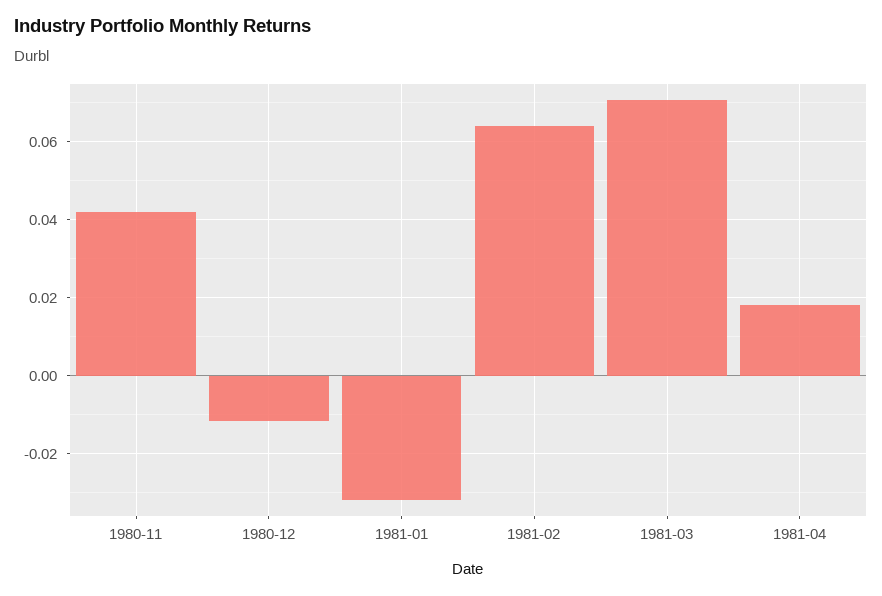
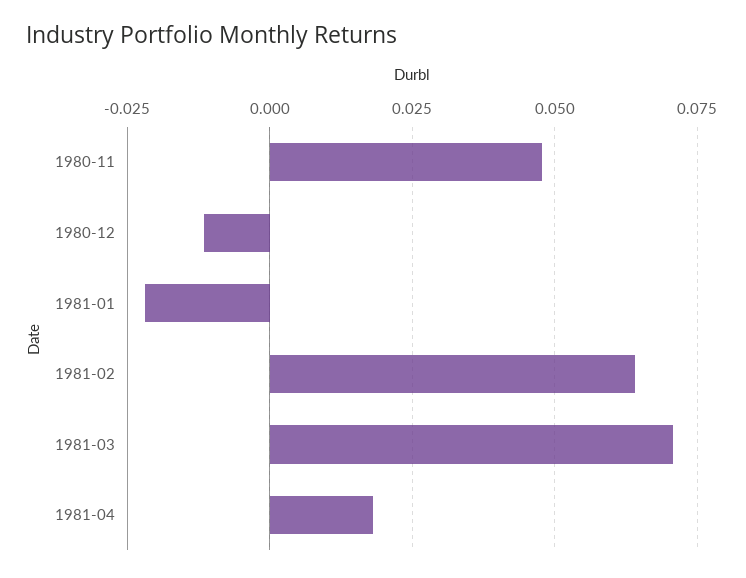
1980-11: 0.042 -> 0.0475
1981-01: -0.032 -> -0.0225

